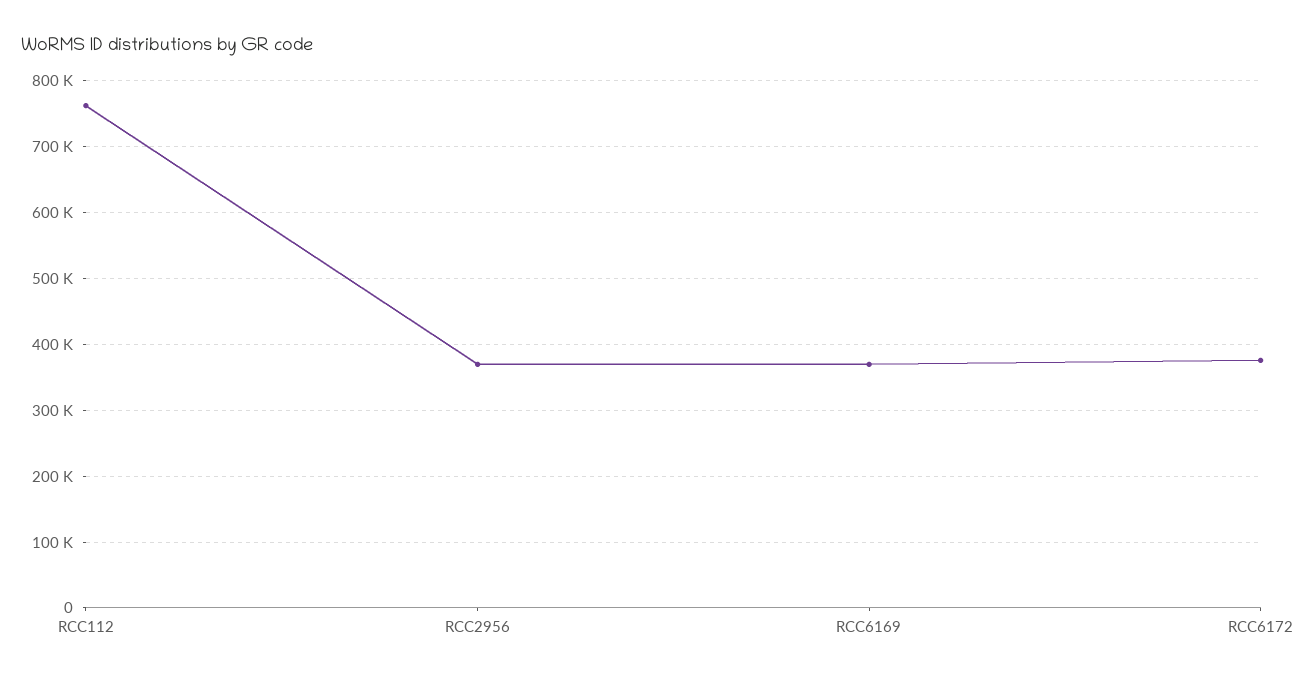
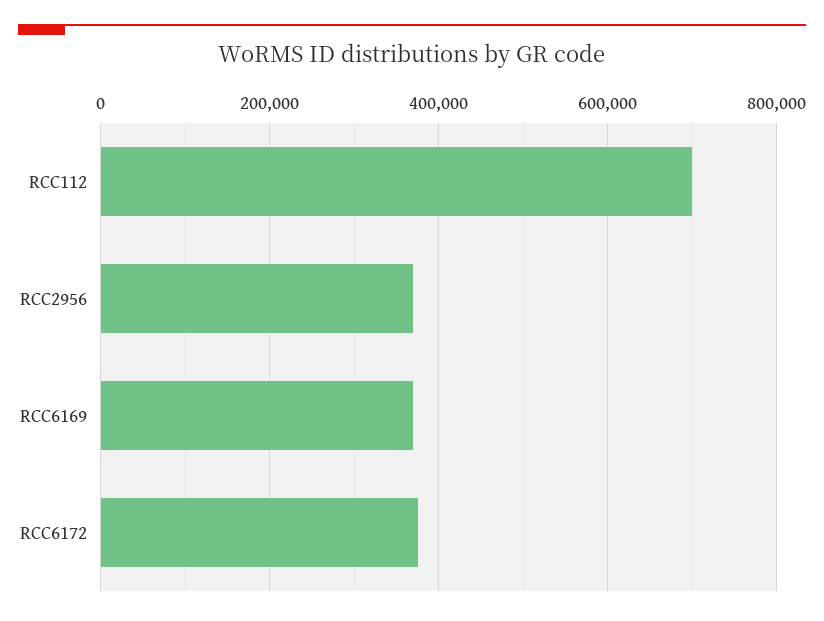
RCC112: 760000 -> 700000

